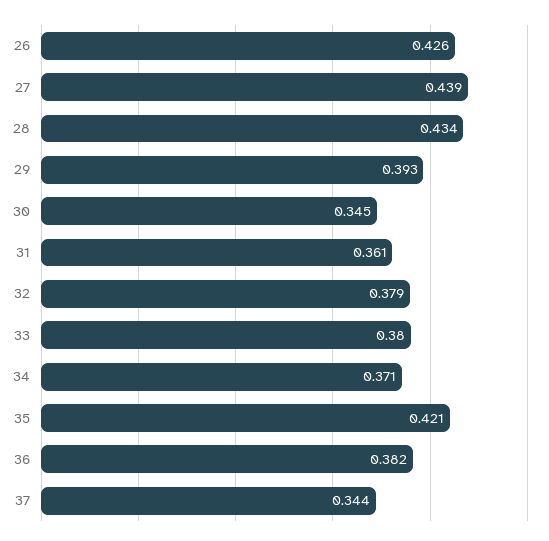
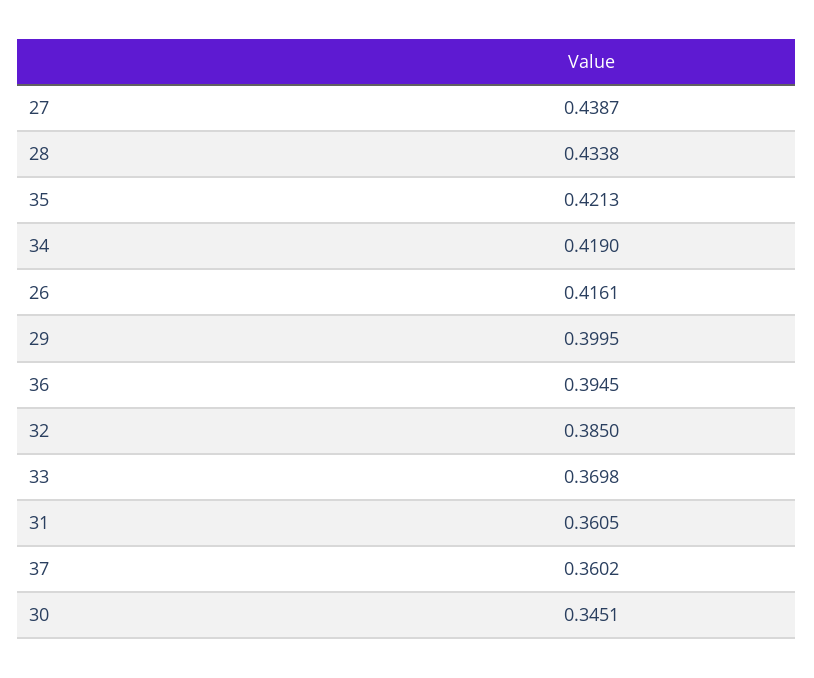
26: 0.426 -> 0.4161
29: 0.393 -> 0.3995
32: 0.379 -> 0.385
33: 0.38 -> 0.3698
34: 0.371 -> 0.419
36: 0.382 -> 0.3945
37: 0.344 -> 0.3602

